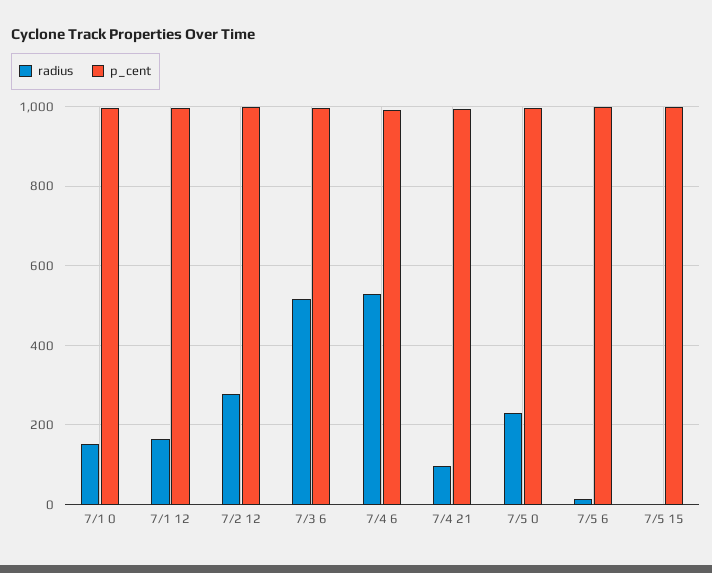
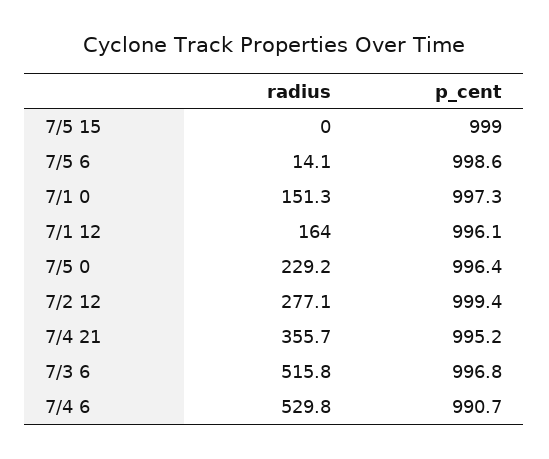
radius, 7/4 21: 100 -> 355.7

